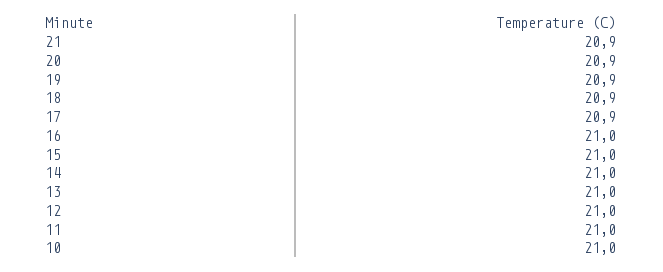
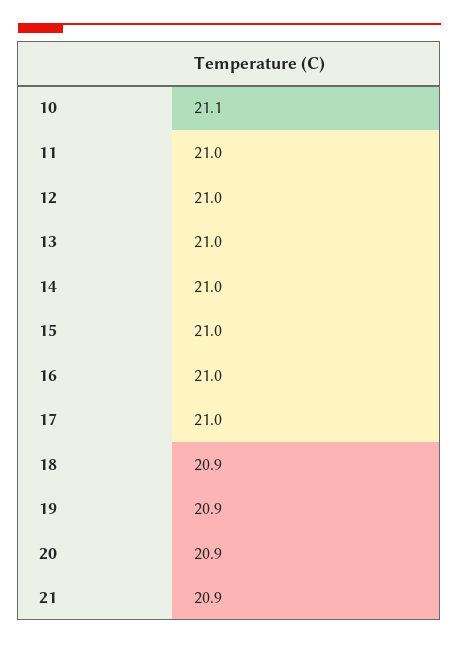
17: 20.9 -> 21
10: 21 -> 21.1

